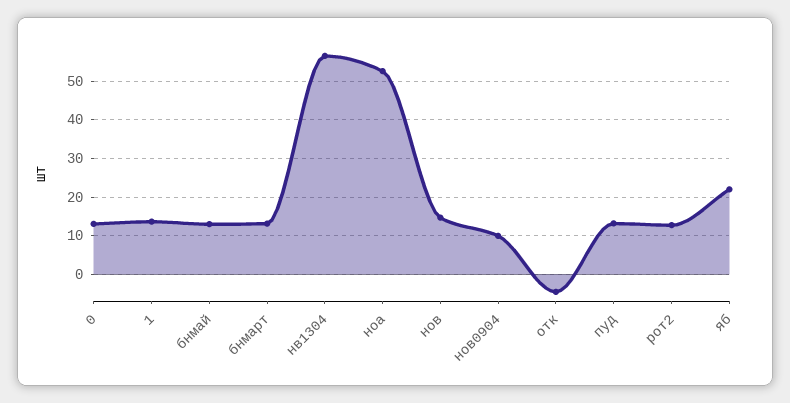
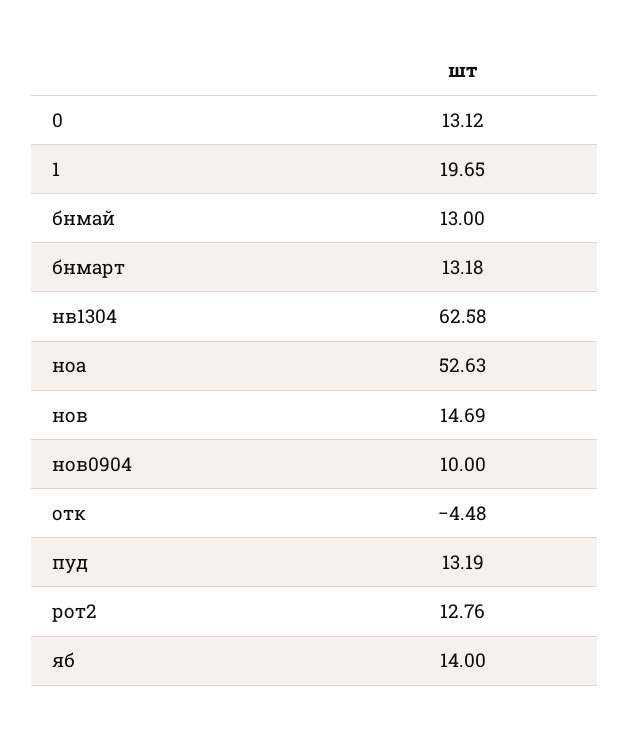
1: 14 -> 19.65
нв1304: 56 -> 62.58
яб: 22 -> 14

